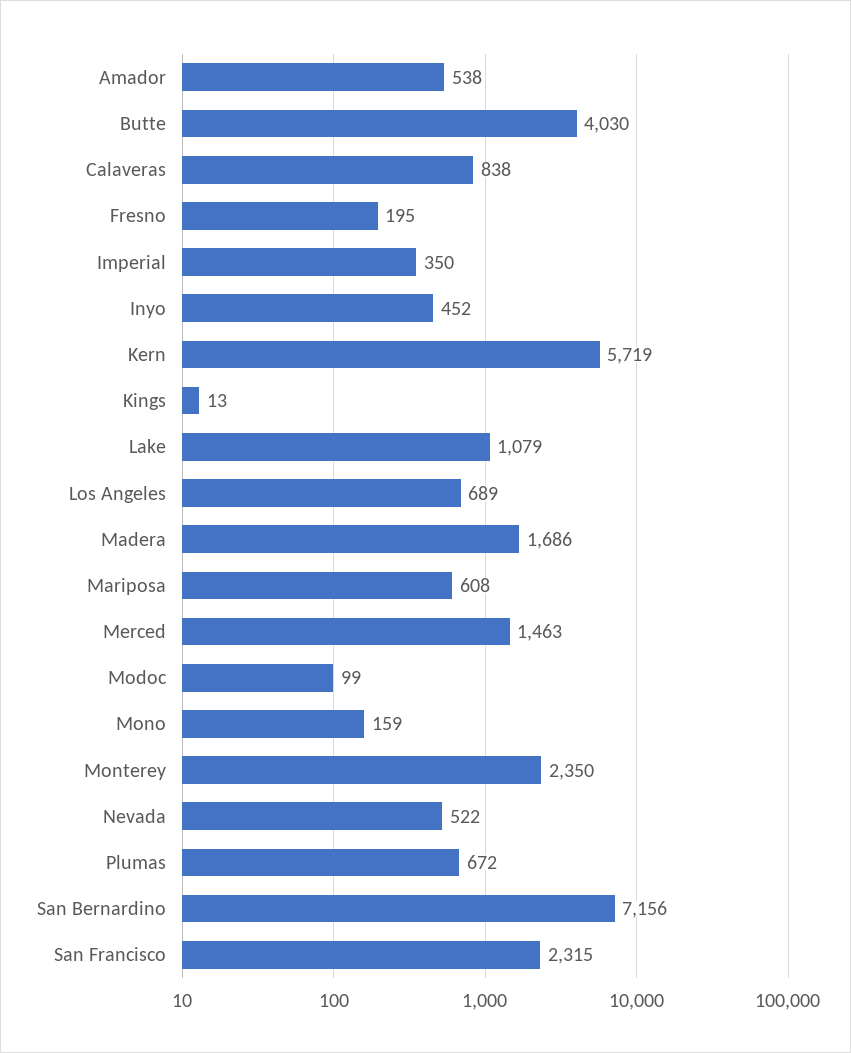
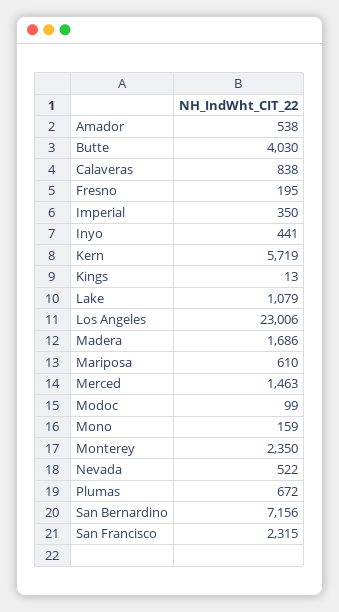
Inyo: 452 -> 441
Los Angeles: 689 -> 23006
Mariposa: 608 -> 610

